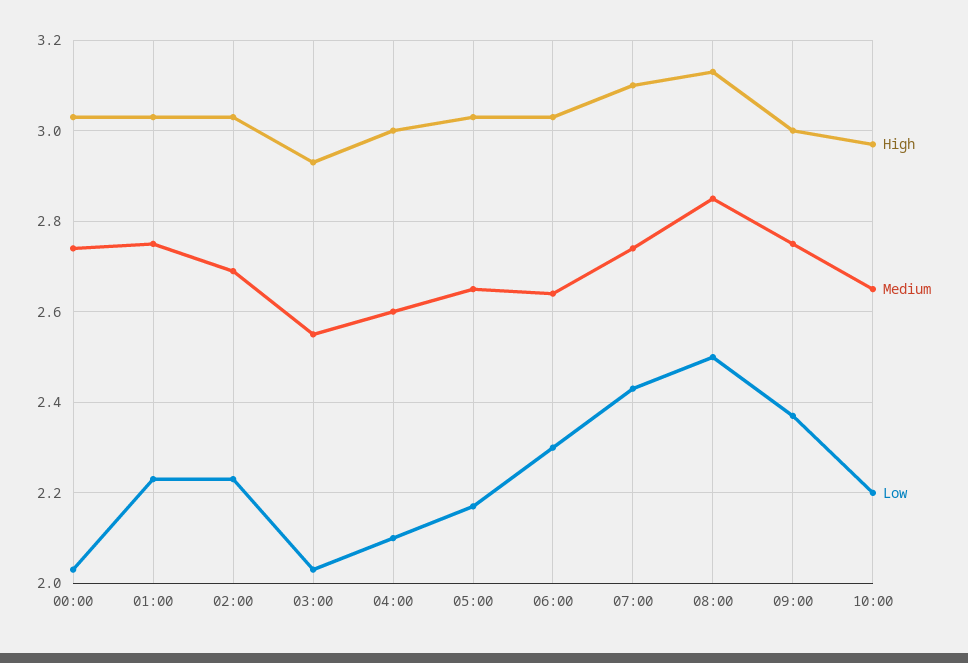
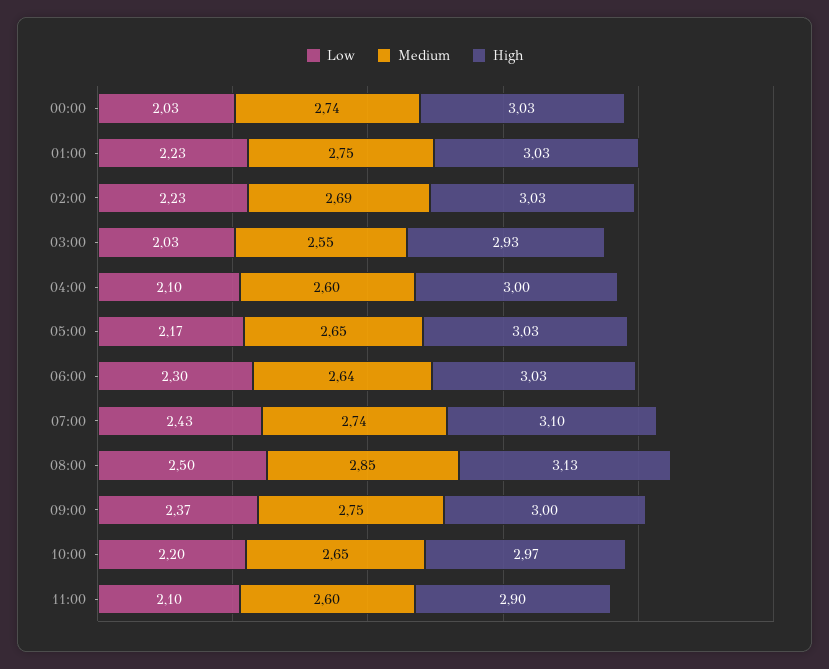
Low, 11:00: none -> 2.1
Medium, 11:00: none -> 2.6
High, 11:00: none -> 2.9

